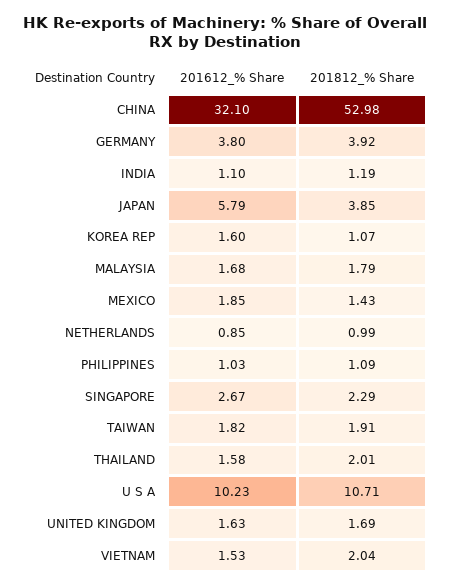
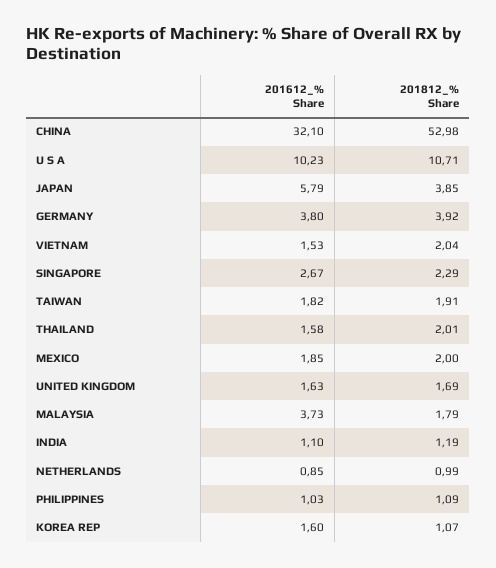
201612_% Share, MALAYSIA: 1.68 -> 3.73
201812_% Share, MEXICO: 1.43 -> 2

